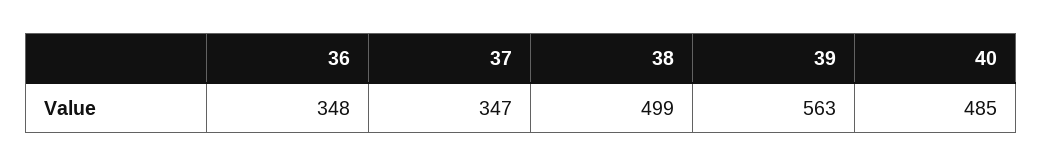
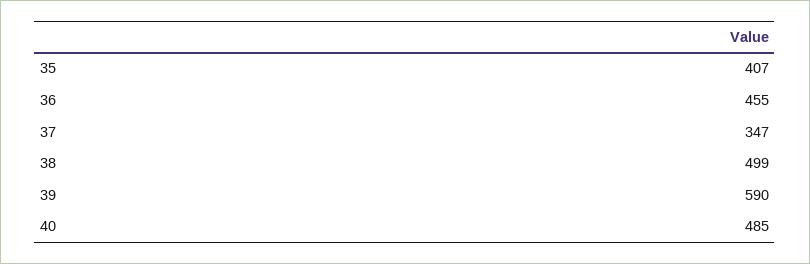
36: 348 -> 455
39: 563 -> 590
35: none -> 407

